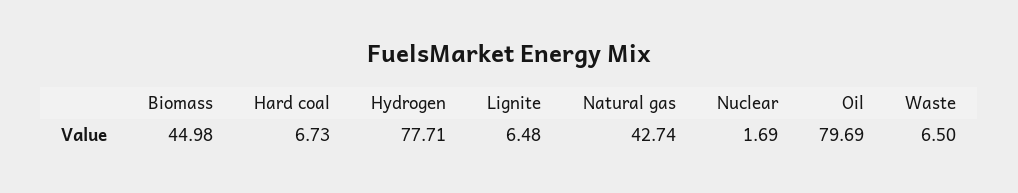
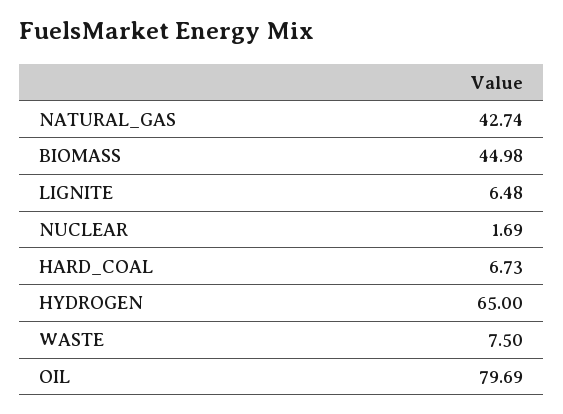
Hydrogen: 77.71 -> 65
Waste: 6.5 -> 7.5

